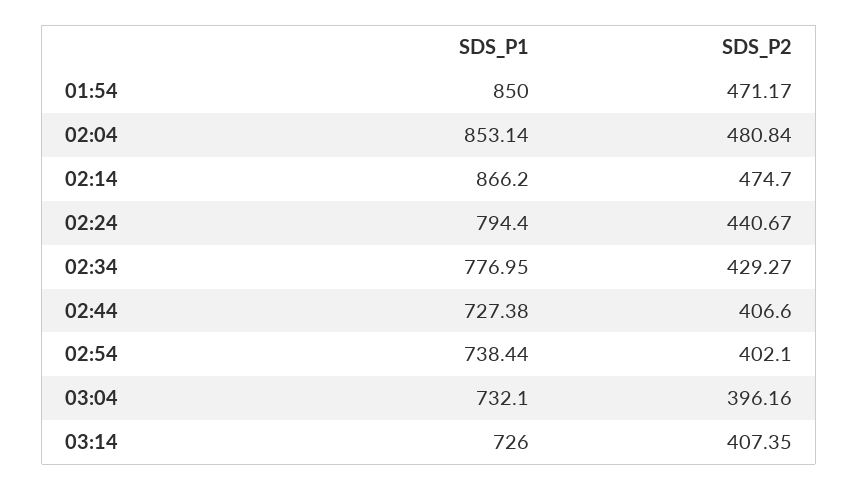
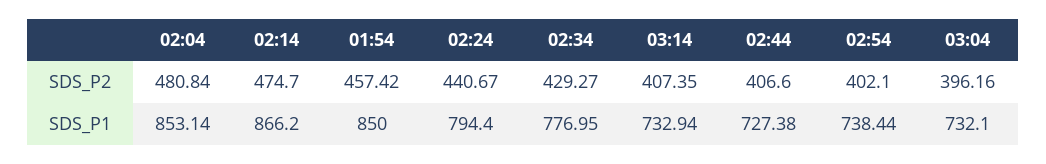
SDS_P2, 01:54: 471.17 -> 457.42
SDS_P1, 03:14: 726 -> 732.94

